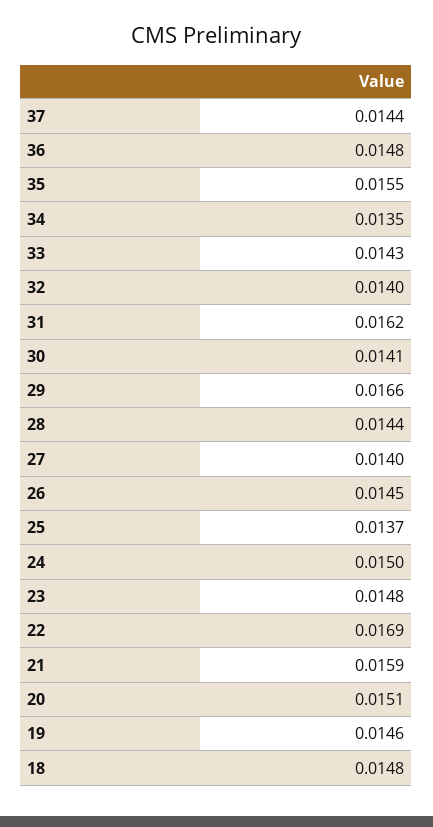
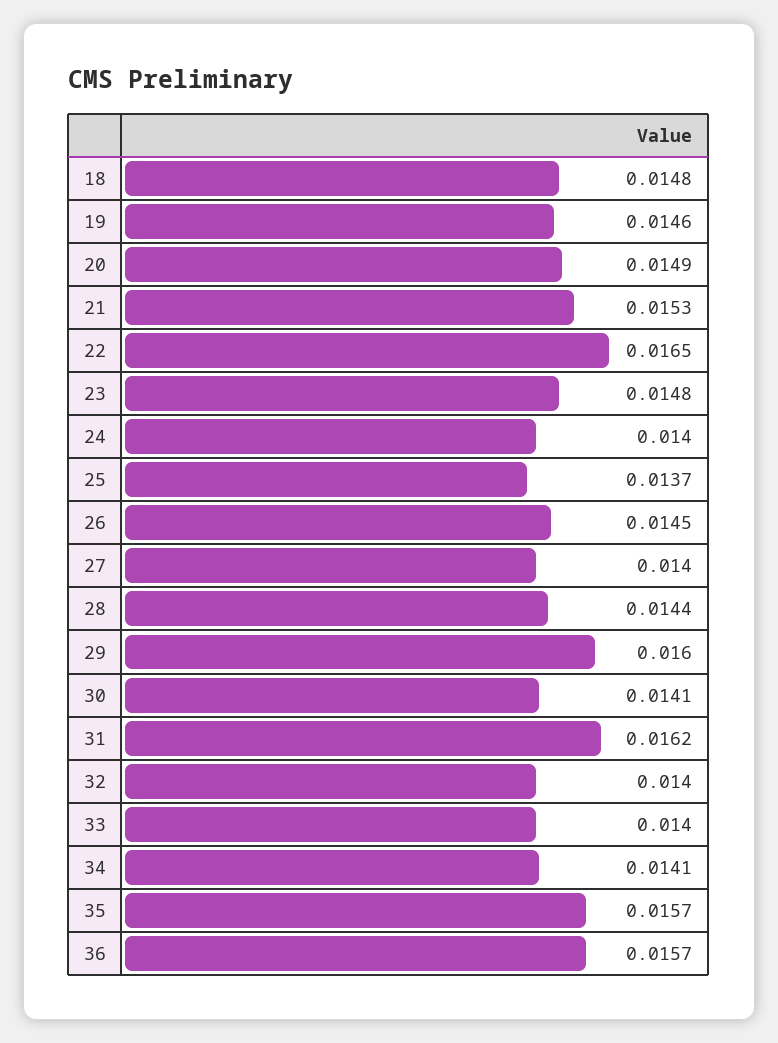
37: 0.0144 -> none
36: 0.0148 -> 0.0157
35: 0.0155 -> 0.0157
34: 0.0135 -> 0.0141
33: 0.0143 -> 0.014
29: 0.0166 -> 0.016
24: 0.015 -> 0.014
22: 0.0169 -> 0.0165
21: 0.0159 -> 0.0153
20: 0.0151 -> 0.0149

